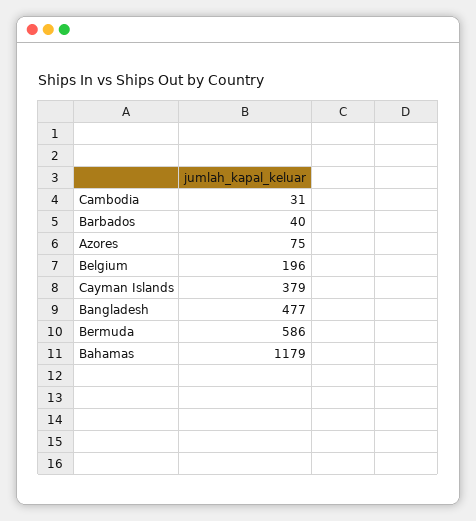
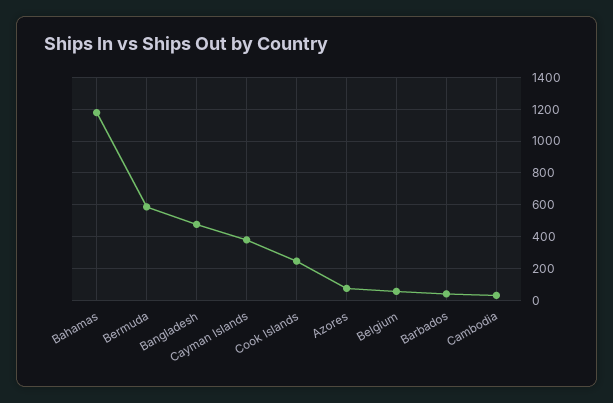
Belgium: 196 -> 50
Cook Islands: none -> 250

